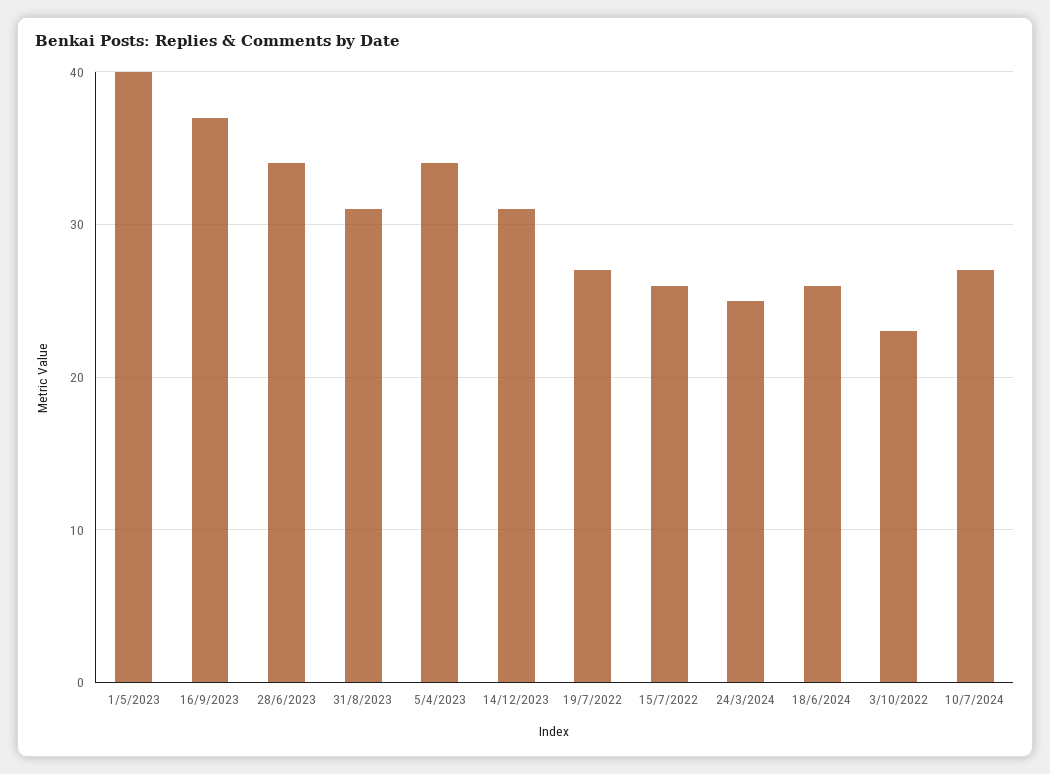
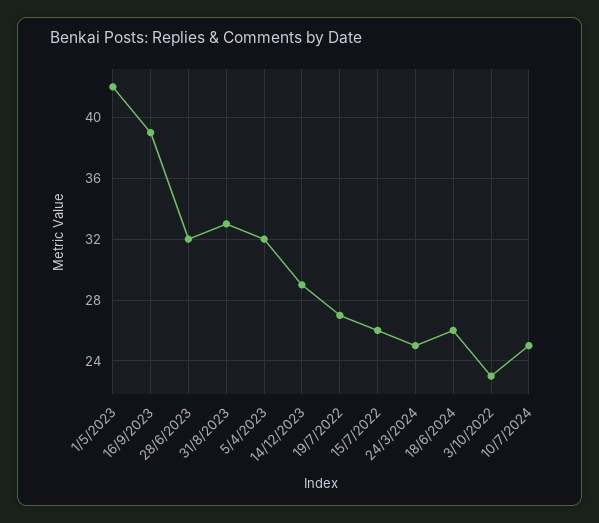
1/5/2023: 40 -> 42
16/9/2023: 37 -> 39
28/6/2023: 34 -> 32
31/8/2023: 31 -> 33
5/4/2023: 34 -> 32
14/12/2023: 31 -> 29
10/7/2024: 27 -> 25

